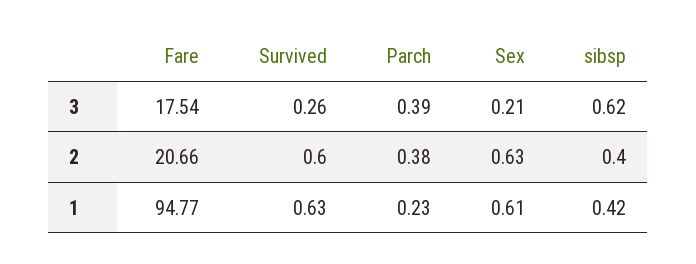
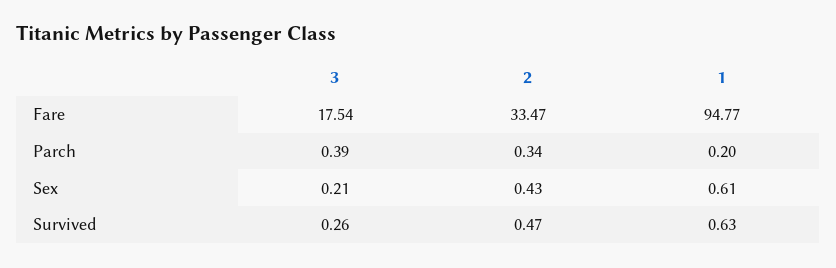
sibsp, 3: 0.62 -> none
Fare, 2: 20.66 -> 33.47
Survived, 2: 0.6 -> 0.47
Parch, 2: 0.38 -> 0.34
Sex, 2: 0.63 -> 0.43
sibsp, 2: 0.4 -> none
Parch, 1: 0.23 -> 0.2
sibsp, 1: 0.42 -> none

